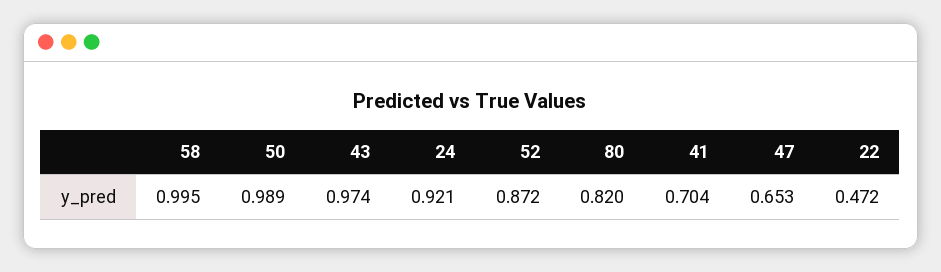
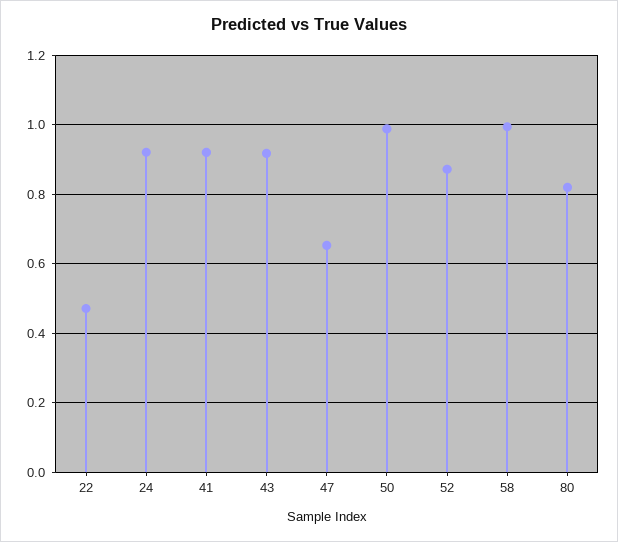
43: 0.974 -> 0.92
41: 0.704 -> 0.92

